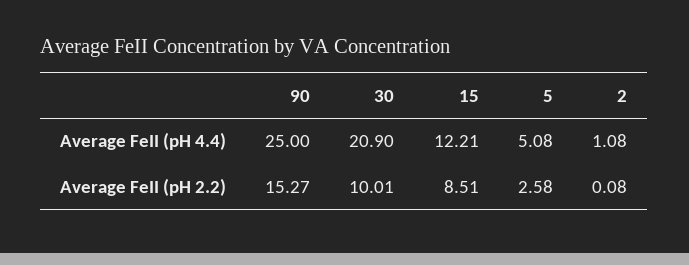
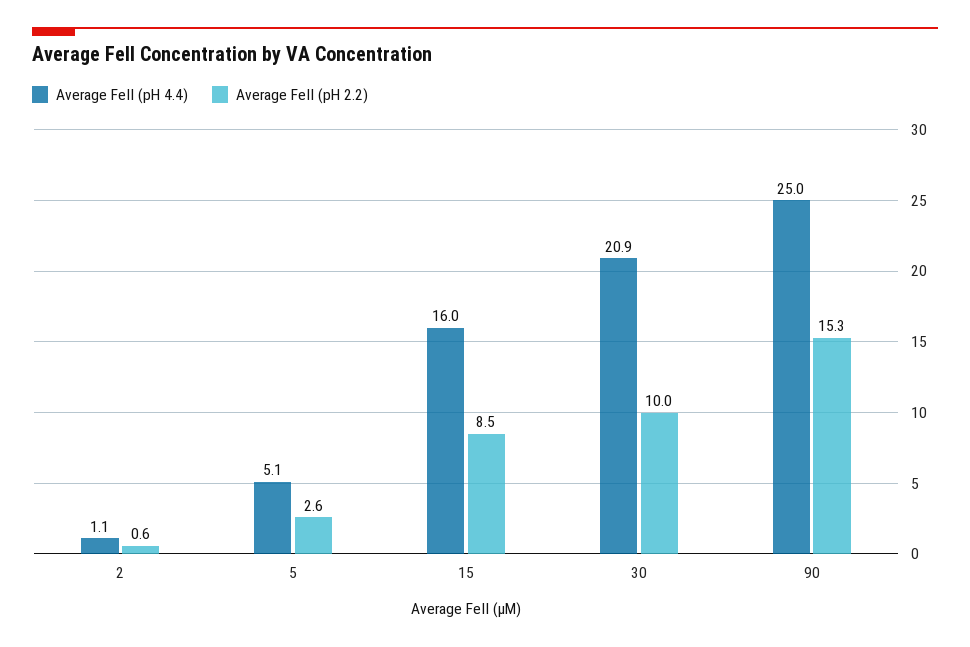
Average FeII (pH 4.4), 15: 12.21 -> 16
Average FeII (pH 2.2), 2: 0.08 -> 0.6

